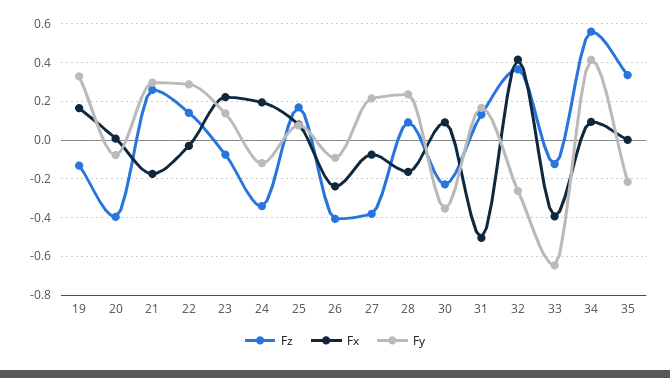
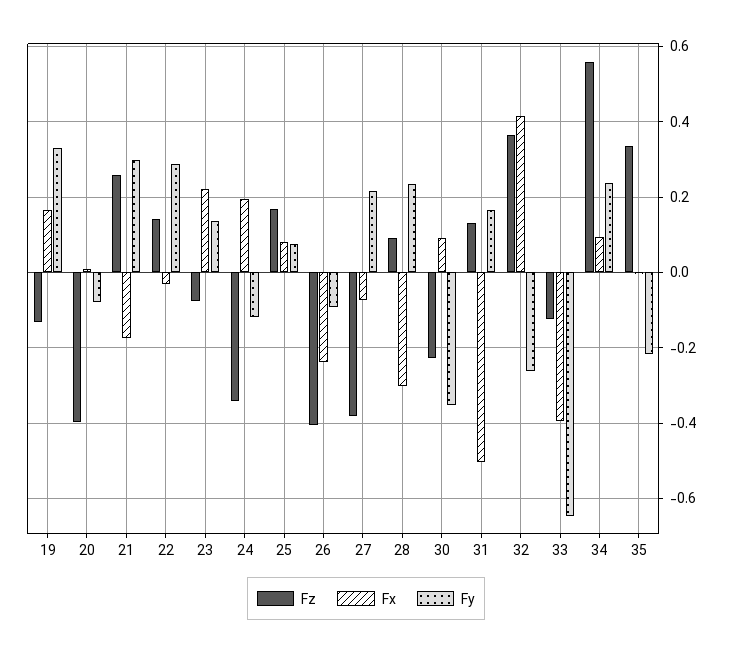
Fx, 28: -0.15 -> -0.3
Fy, 34: 0.4 -> 0.24

